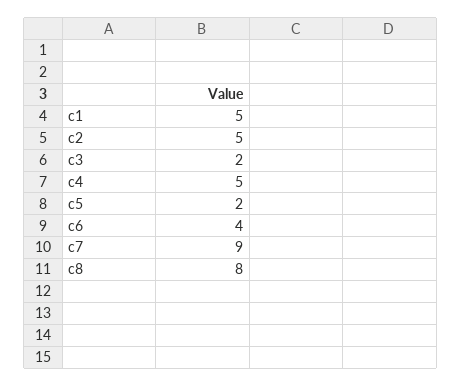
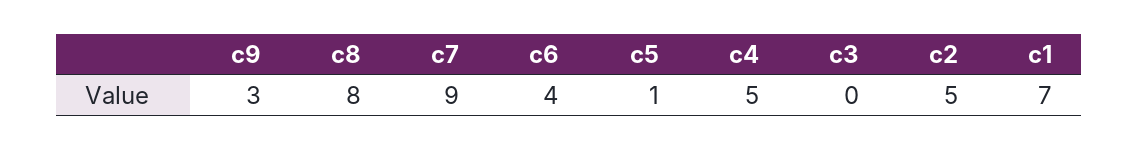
c1: 5 -> 7
c3: 2 -> 0
c5: 2 -> 1
c9: none -> 3

